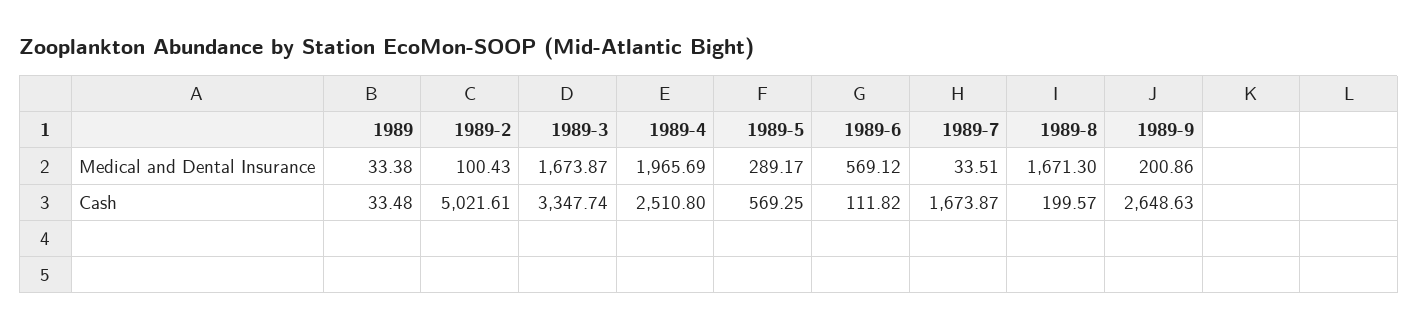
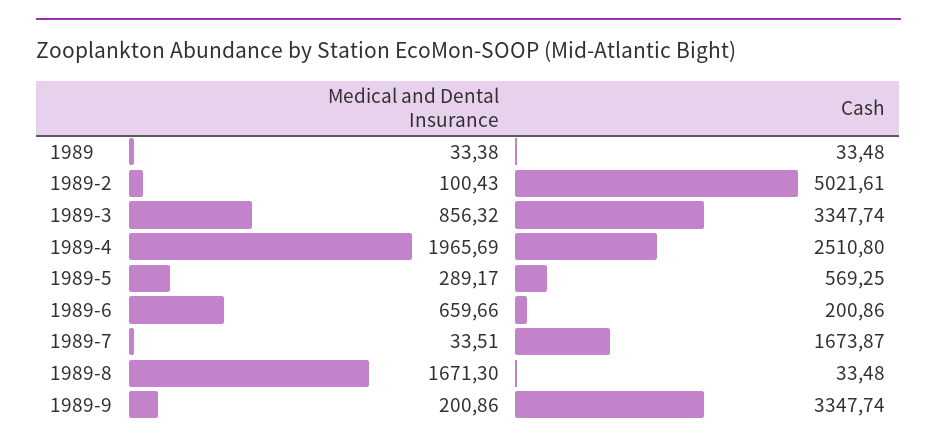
1989-3, Medical and Dental Insurance: 1673.87 -> 856.32
1989-6, Medical and Dental Insurance: 569.12 -> 659.66
1989-6, Cash: 111.82 -> 200.86
1989-8, Cash: 199.57 -> 33.48
1989-9, Cash: 2648.63 -> 3347.74

